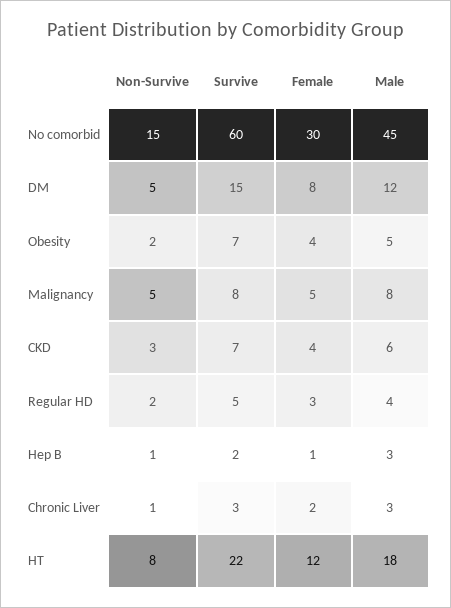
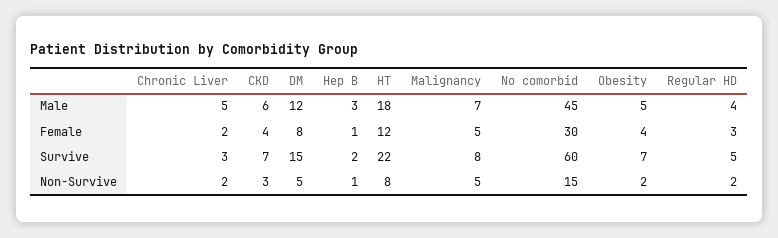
Male, Malignancy: 8 -> 7
Non-Survive, Chronic Liver: 1 -> 2
Male, Chronic Liver: 3 -> 5

